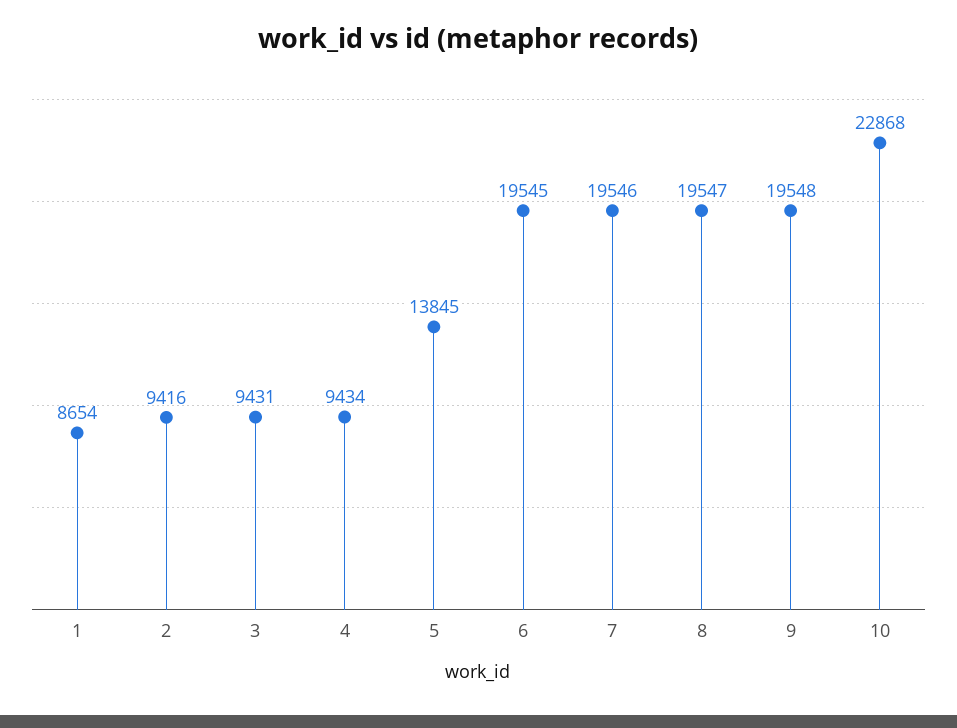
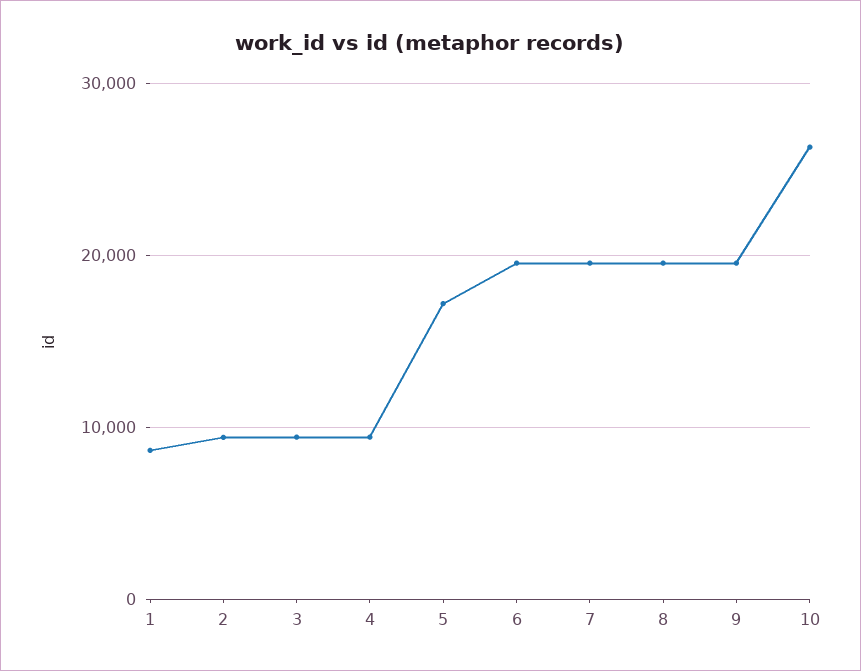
5: 13845 -> 17000
10: 22868 -> 26000

